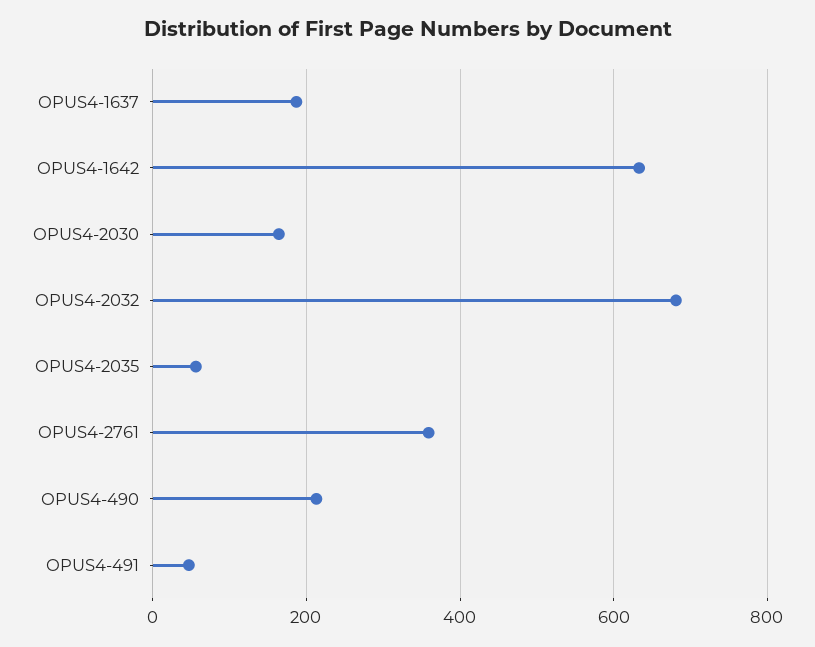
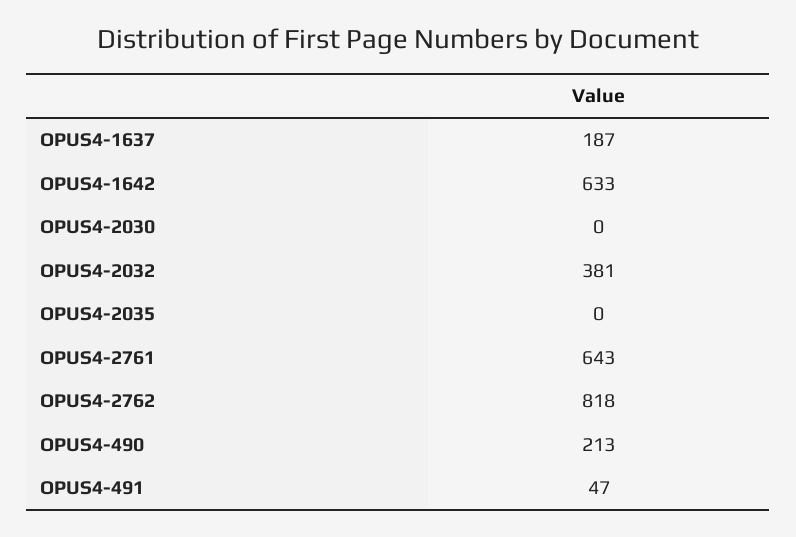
OPUS4-2030: 160 -> 0
OPUS4-2032: 680 -> 381
OPUS4-2035: 60 -> 0
OPUS4-2761: 360 -> 643
OPUS4-2762: none -> 818

